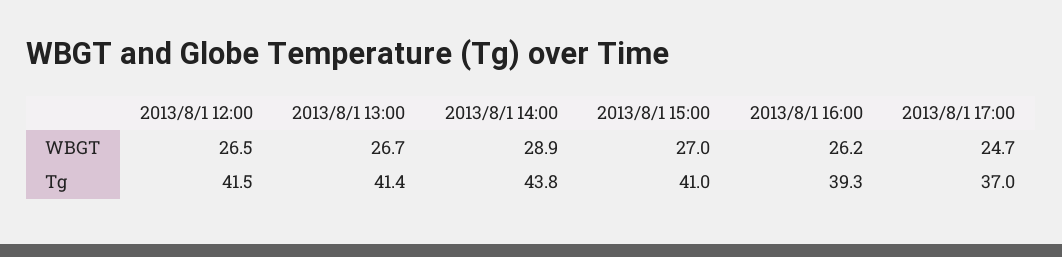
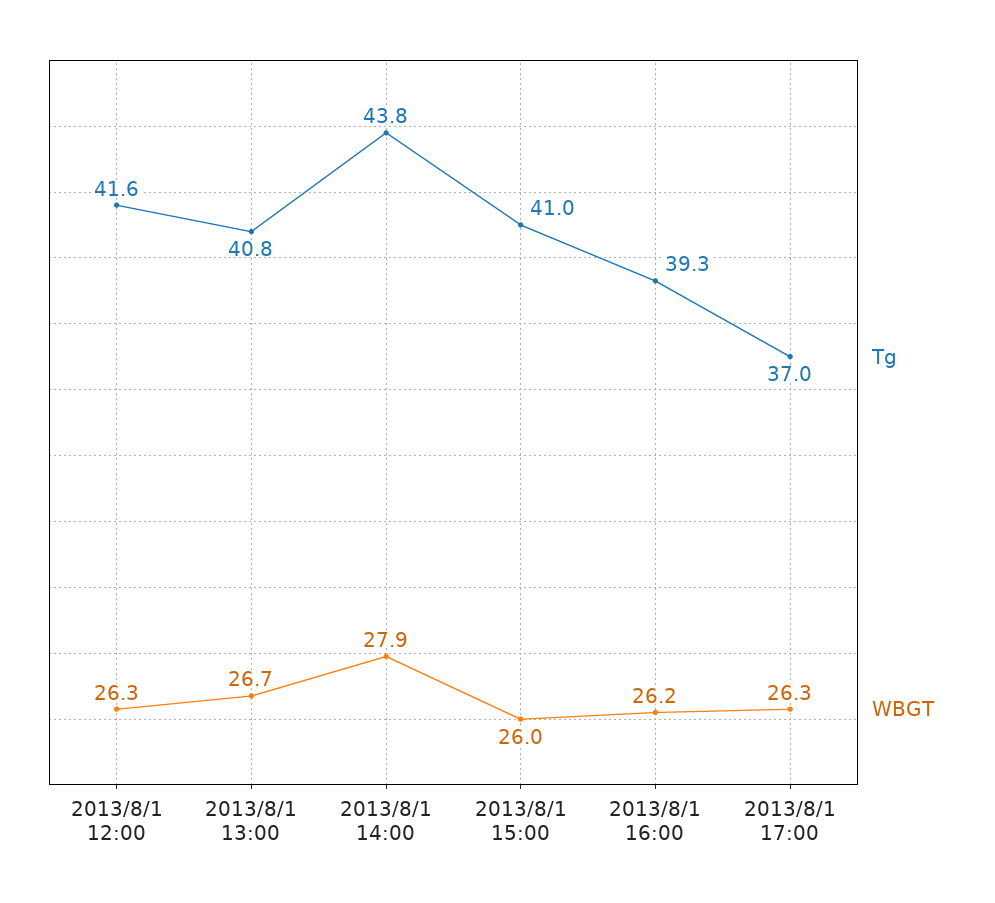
WBGT, 2013/8/1 12:00: 26.5 -> 26.3
WBGT, 2013/8/1 14:00: 28.9 -> 27.9
WBGT, 2013/8/1 15:00: 27 -> 26
WBGT, 2013/8/1 17:00: 24.7 -> 26.3
Tg, 2013/8/1 12:00: 41.5 -> 41.6
Tg, 2013/8/1 13:00: 41.4 -> 40.8

